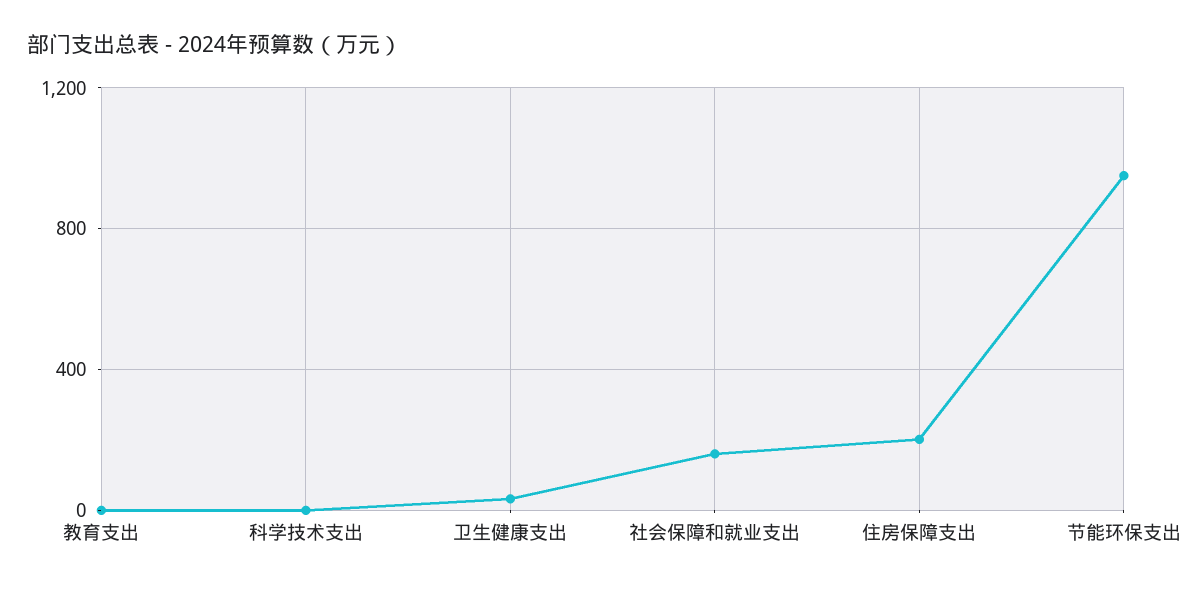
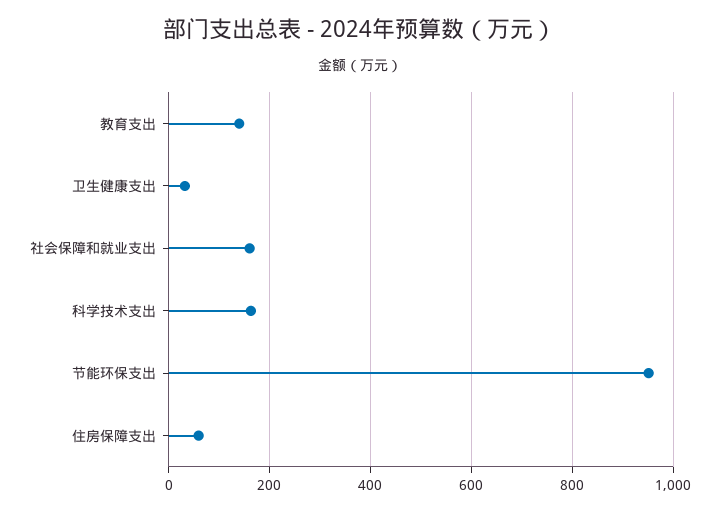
教育支出: 0 -> 140
科学技术支出: 0 -> 160
住房保障支出: 200 -> 60

